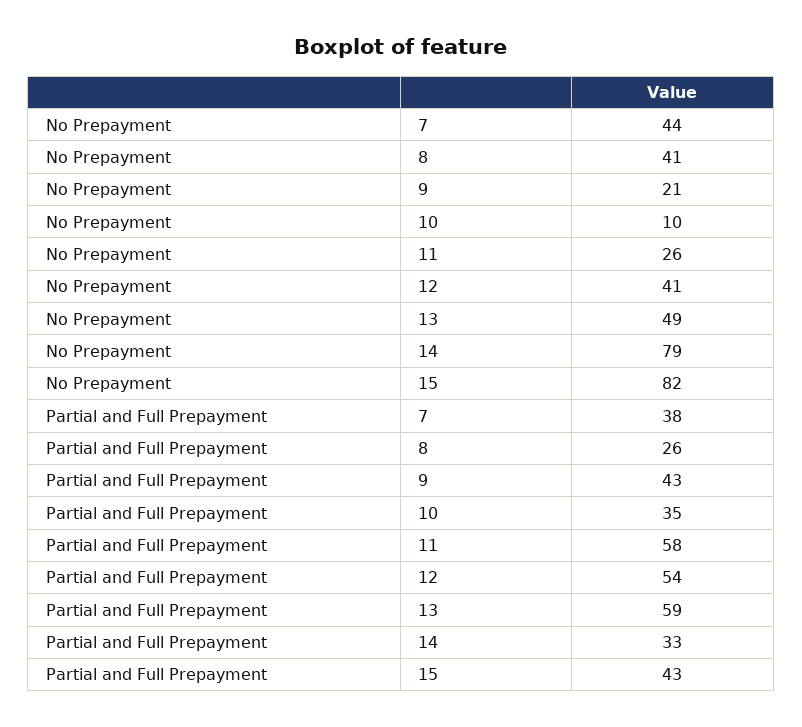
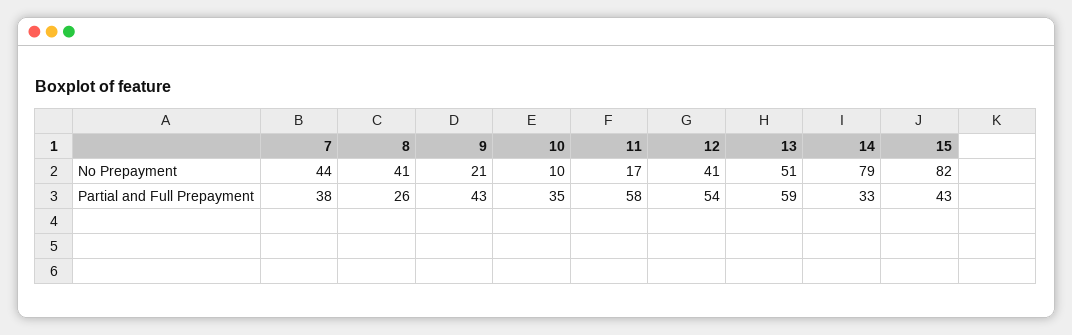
No Prepayment, 11: 26 -> 17
No Prepayment, 13: 49 -> 51

